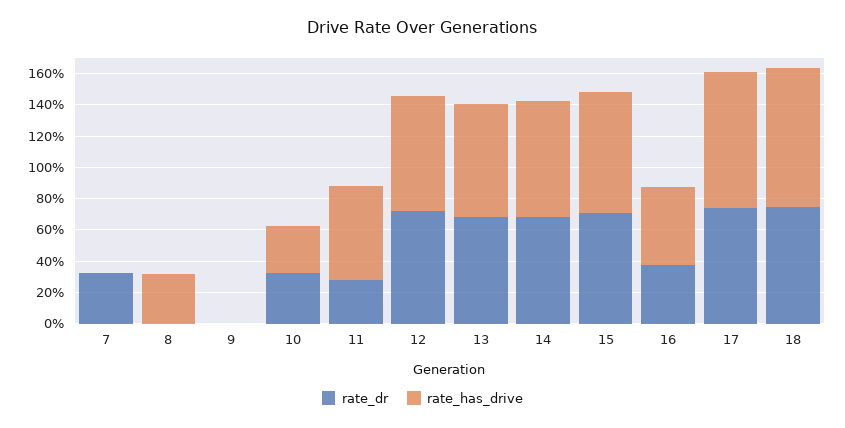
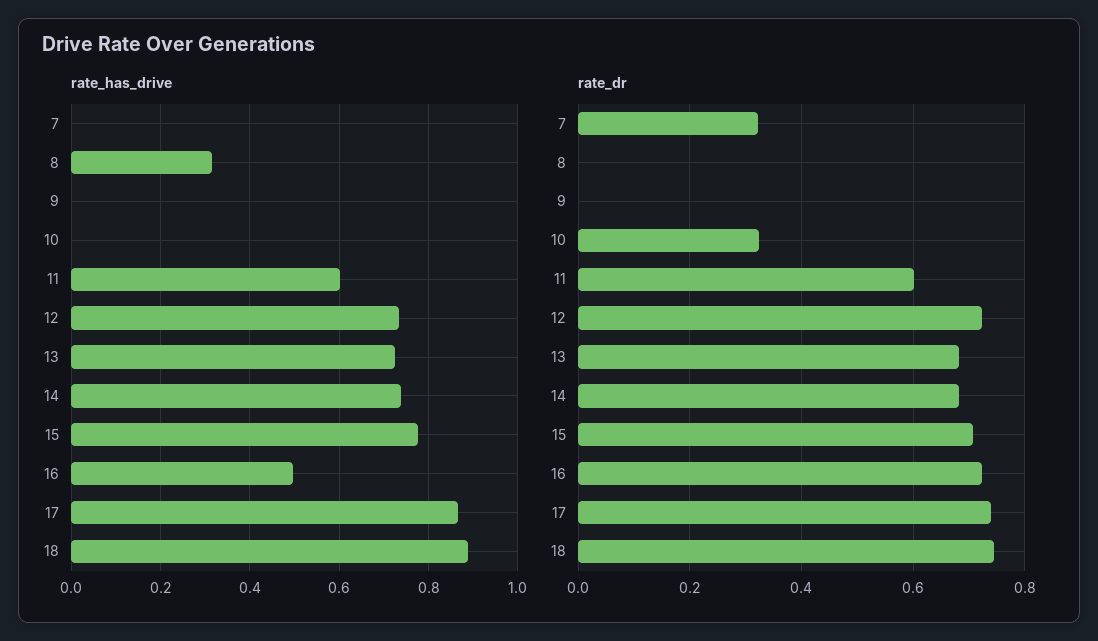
rate_has_drive, 10: 0.3 -> 0
rate_dr, 11: 0.3 -> 0.6
rate_dr, 16: 0.4 -> 0.72

